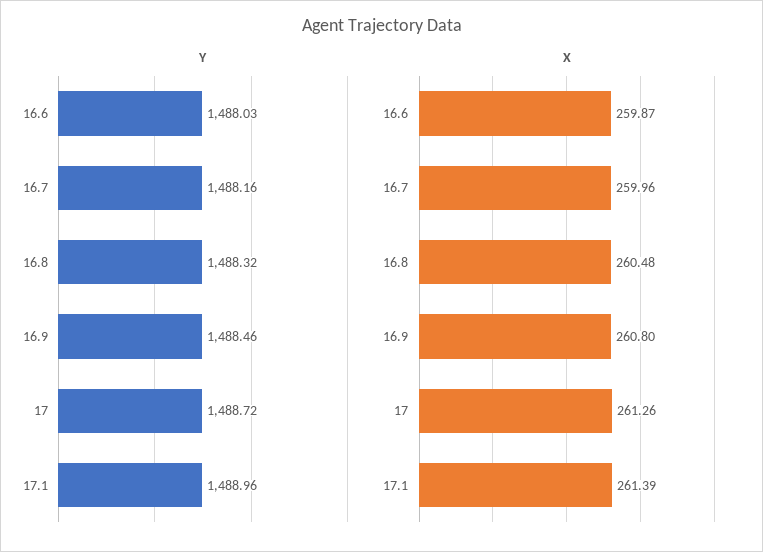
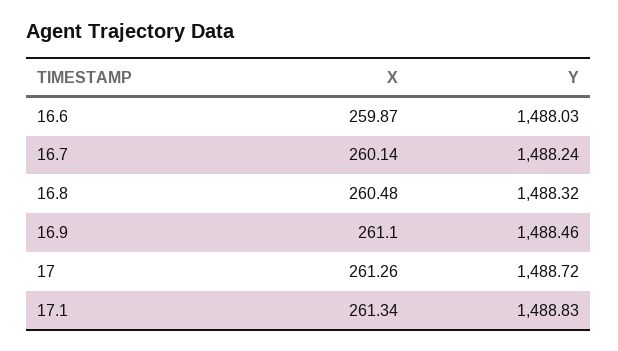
Y, 16.7: 1488.16 -> 1488.24
Y, 17.1: 1488.96 -> 1488.83
X, 16.7: 259.96 -> 260.14
X, 16.9: 260.8 -> 261.1
X, 17.1: 261.39 -> 261.34

